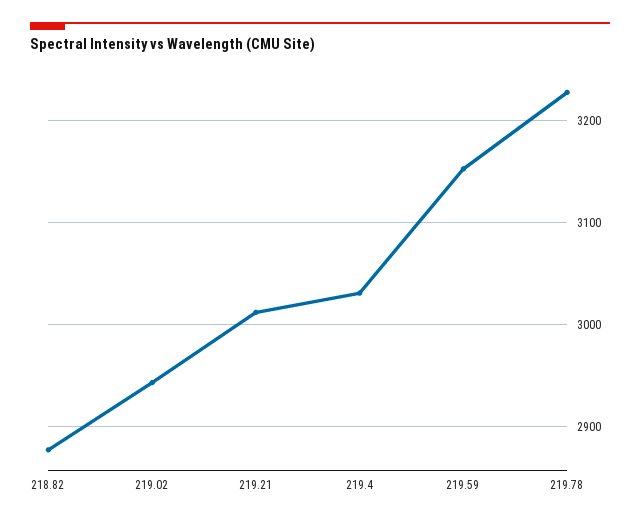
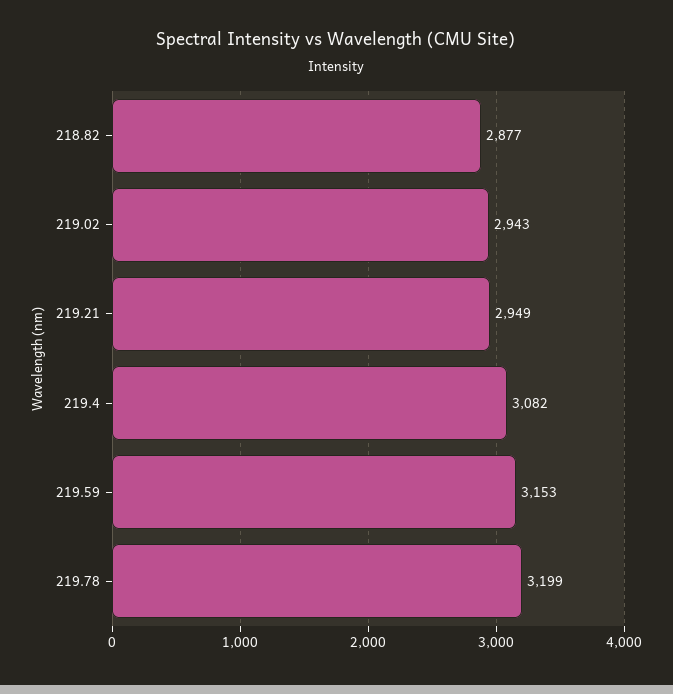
219.21: 3010 -> 2949
219.4: 3030 -> 3082
219.78: 3230 -> 3199

